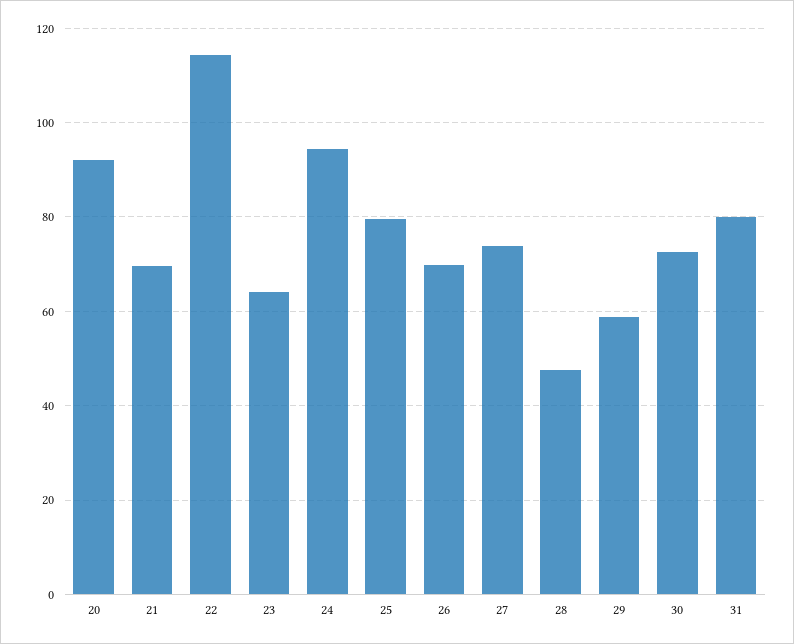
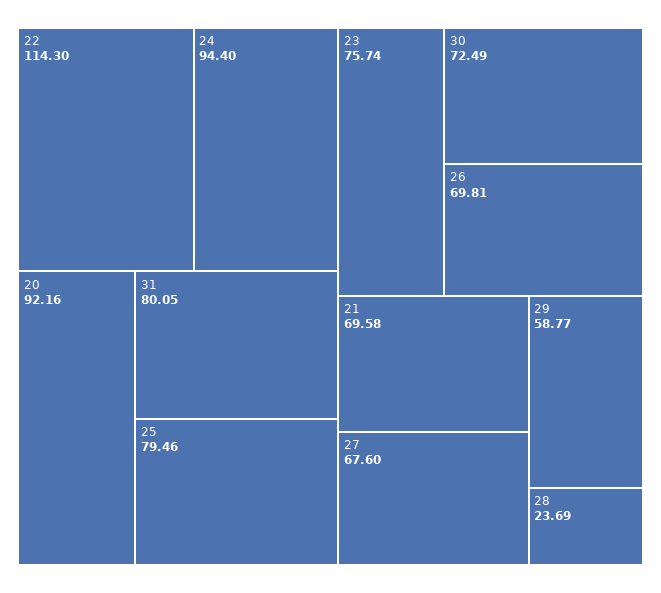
23: 64 -> 75.74
27: 74 -> 67.6
28: 48 -> 23.69

